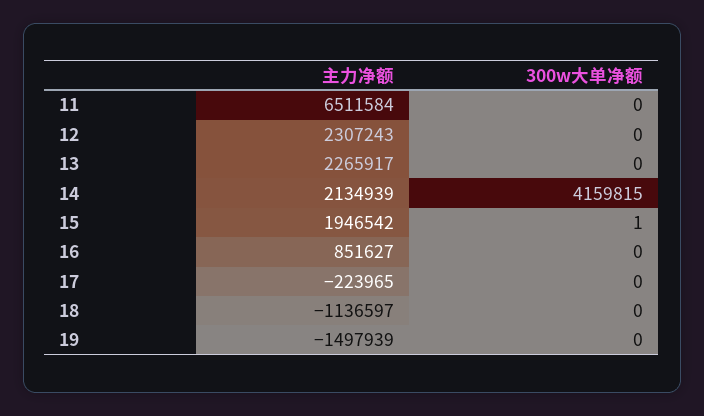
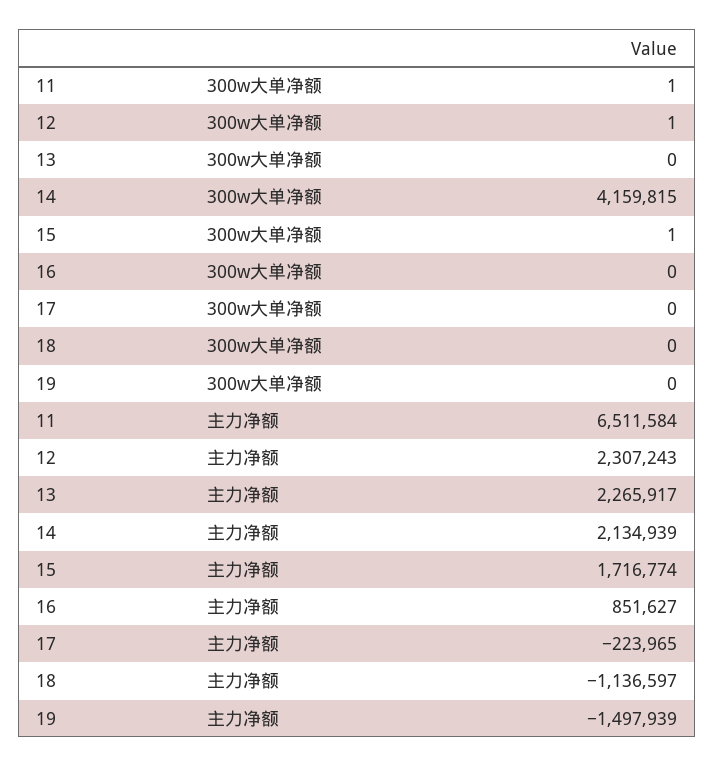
300w大单净额, 11: 0 -> 1
300w大单净额, 12: 0 -> 1
主力净额, 15: 1946542 -> 1716774

